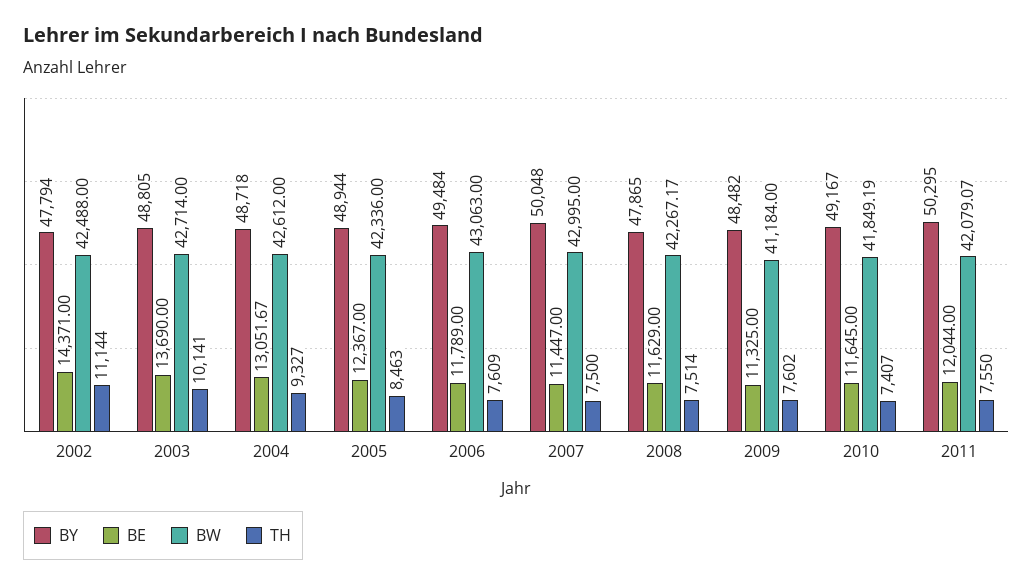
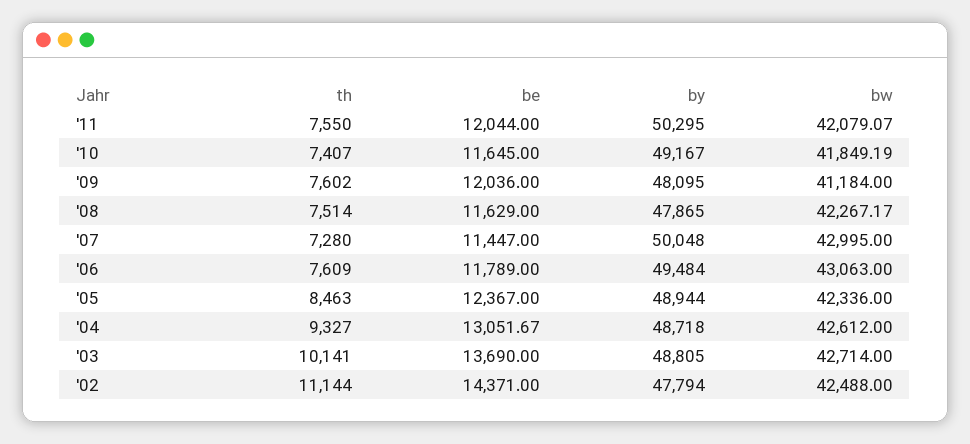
TH, 2007: 7500 -> 7280
BY, 2009: 48482 -> 48095
BE, 2009: 11325 -> 12036

